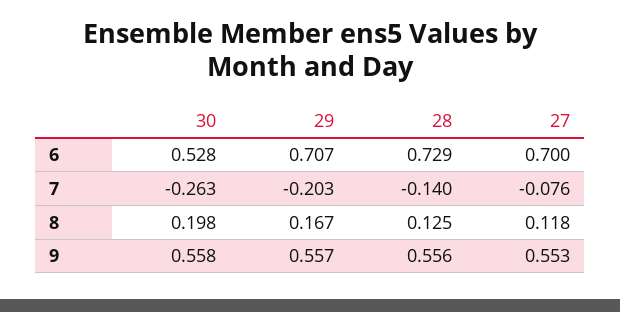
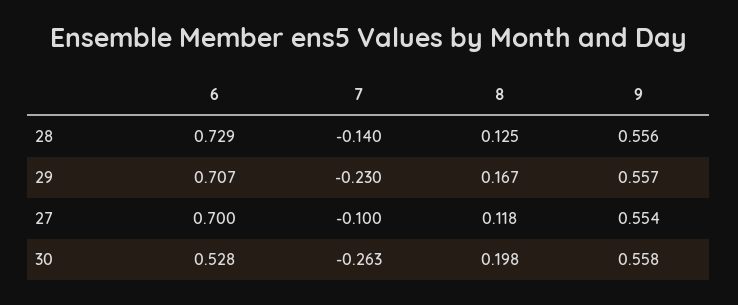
29, 7: -0.203 -> -0.23
27, 7: -0.076 -> -0.1
27, 9: 0.553 -> 0.554

